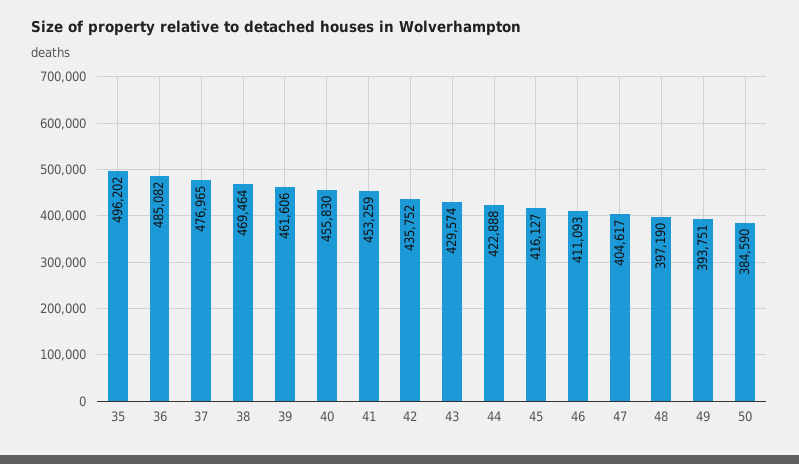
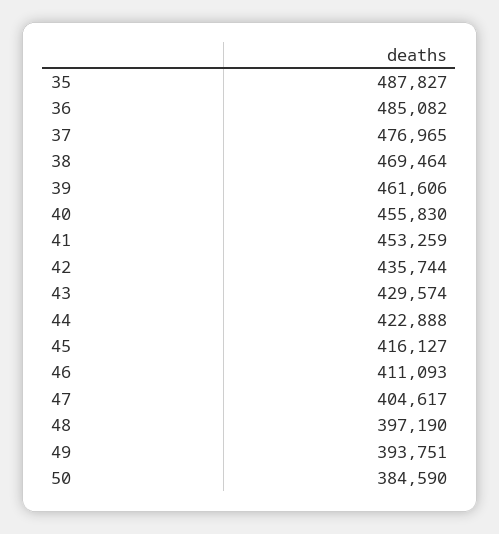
35: 496202 -> 487827
42: 435752 -> 435744

